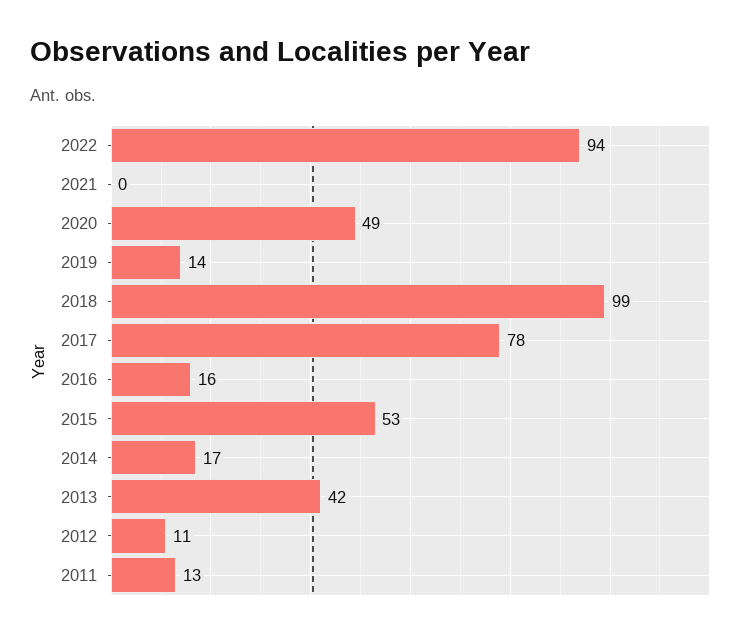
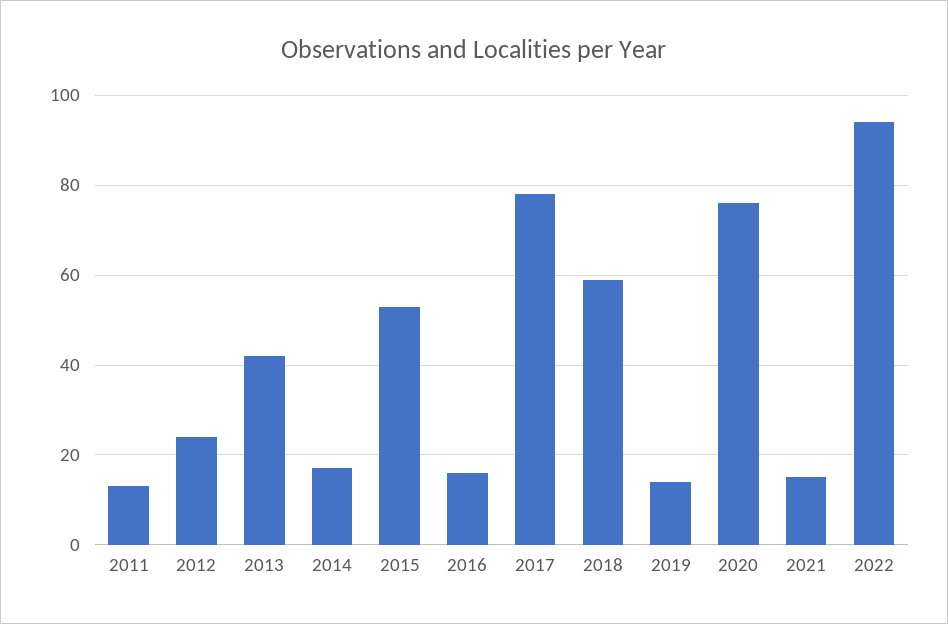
2021: 0 -> 15
2020: 49 -> 75
2018: 99 -> 60
2012: 11 -> 25

